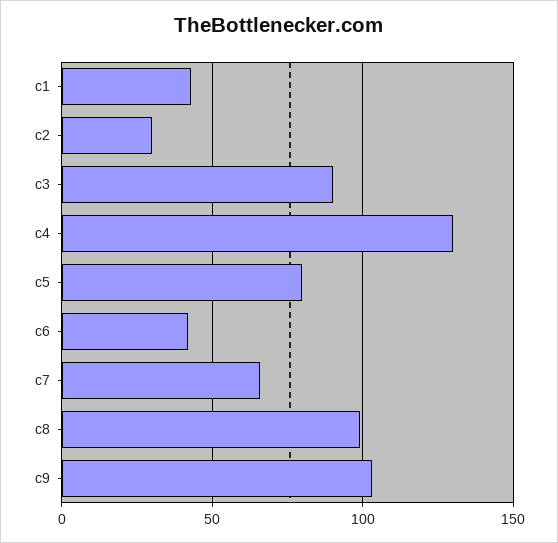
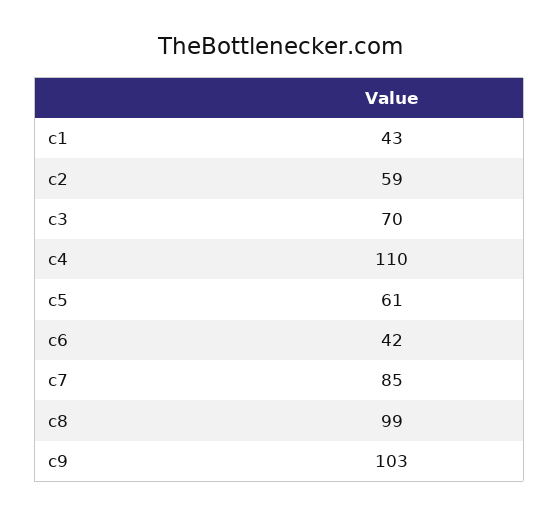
c2: 30 -> 59
c3: 90 -> 70
c4: 130 -> 110
c5: 80 -> 61
c7: 65 -> 85

